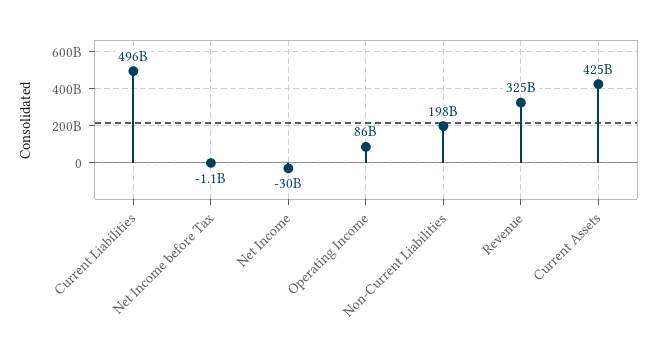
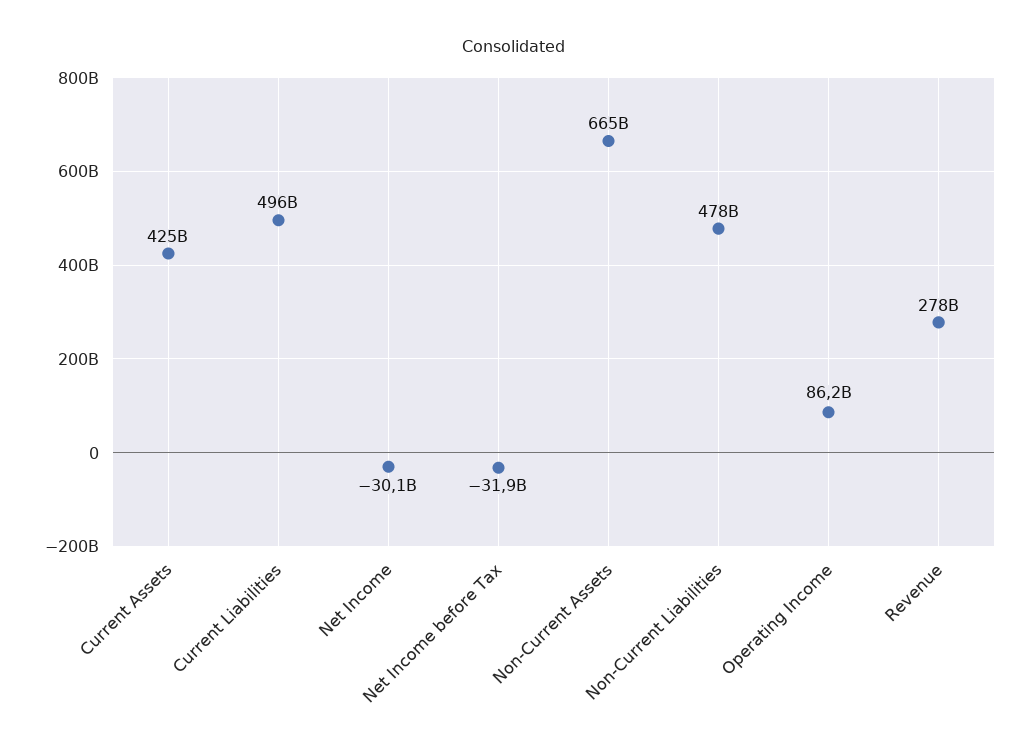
Net Income before Tax: -1100000000 -> -31900000000
Non-Current Liabilities: 198000000000 -> 478000000000
Revenue: 325000000000 -> 278000000000
Non-Current Assets: none -> 665000000000

